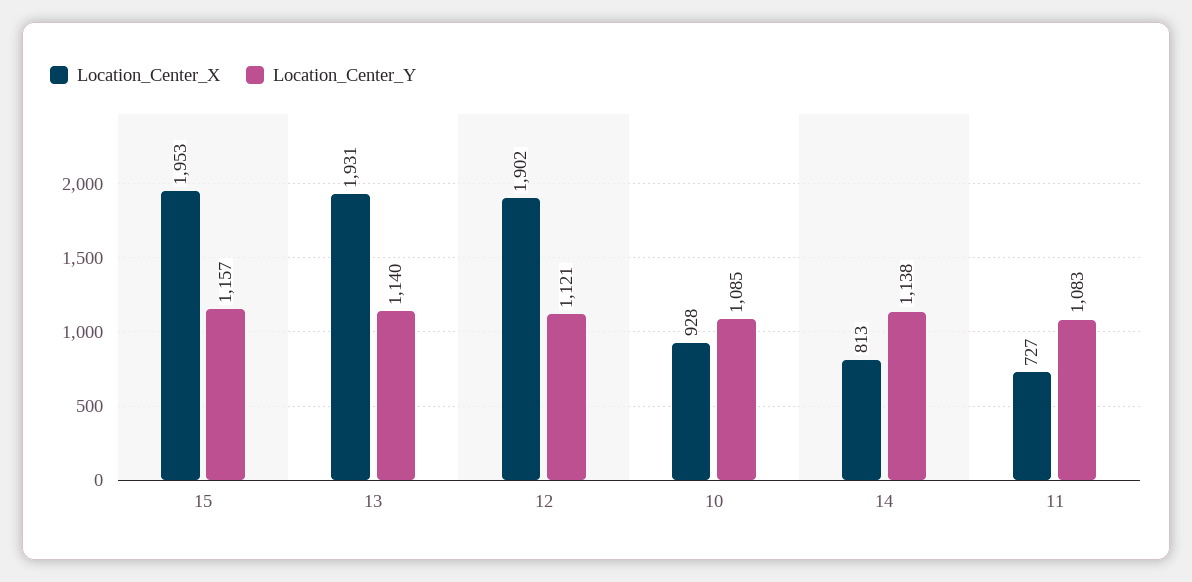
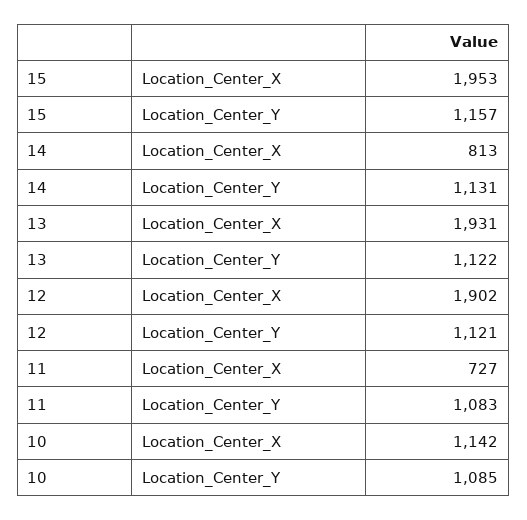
Location_Center_Y, 13: 1140 -> 1122
Location_Center_X, 10: 928 -> 1142
Location_Center_Y, 14: 1138 -> 1131

